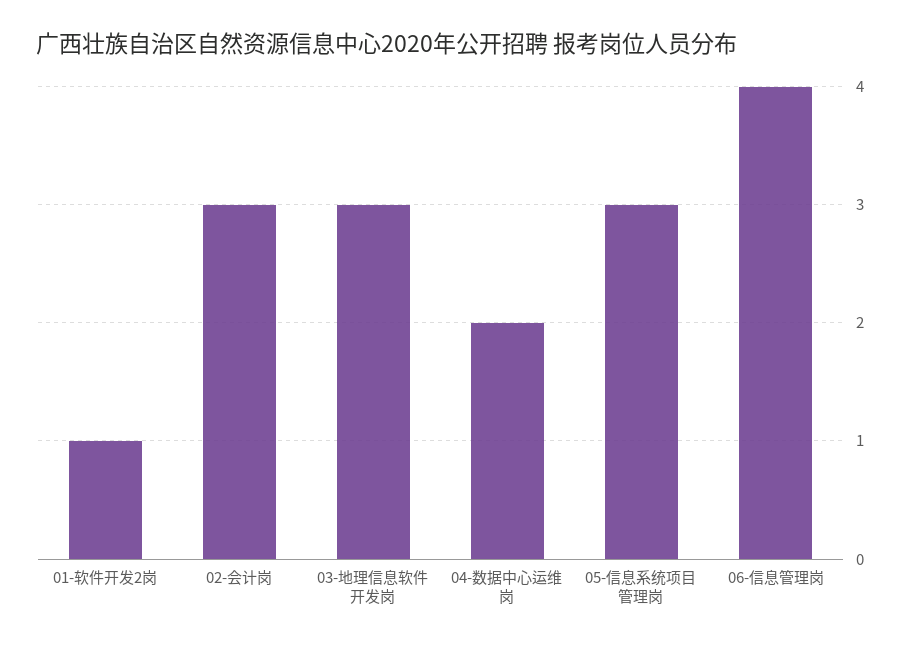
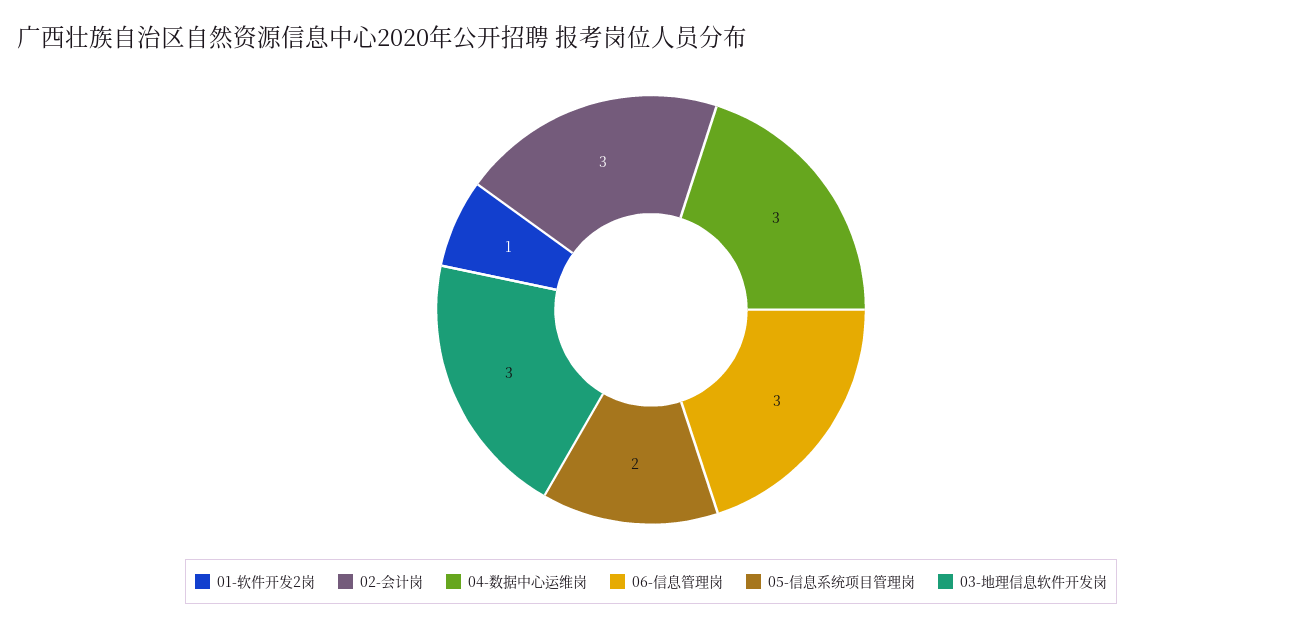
04-数据中心运维岗: 2 -> 3
05-信息系统项目管理岗: 3 -> 2
06-信息管理岗: 4 -> 3

